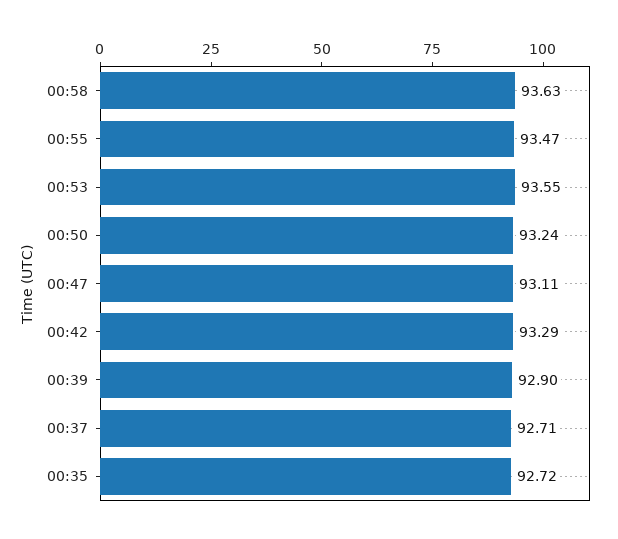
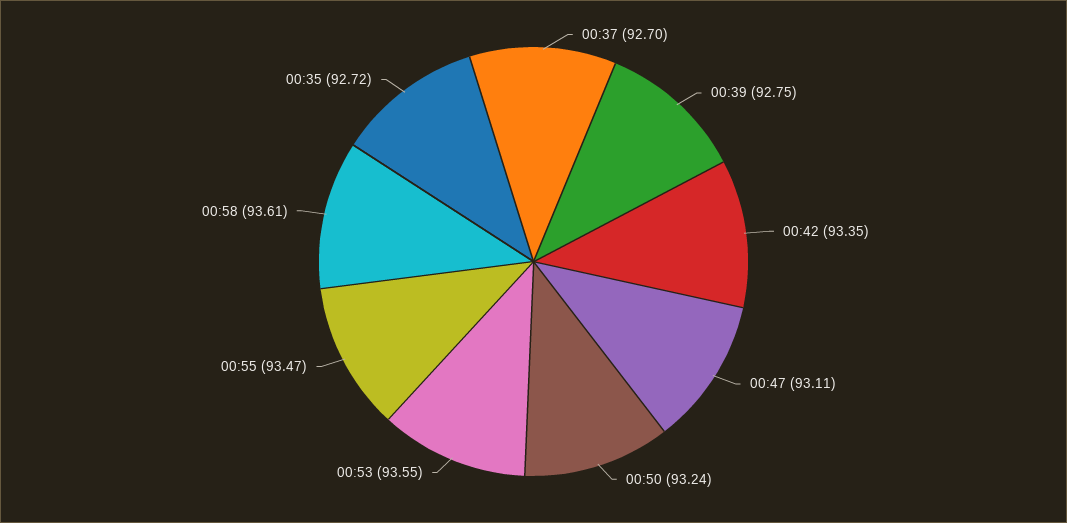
00:58: 93.63 -> 93.61
00:42: 93.29 -> 93.35
00:39: 92.9 -> 92.75
00:37: 92.71 -> 92.7

